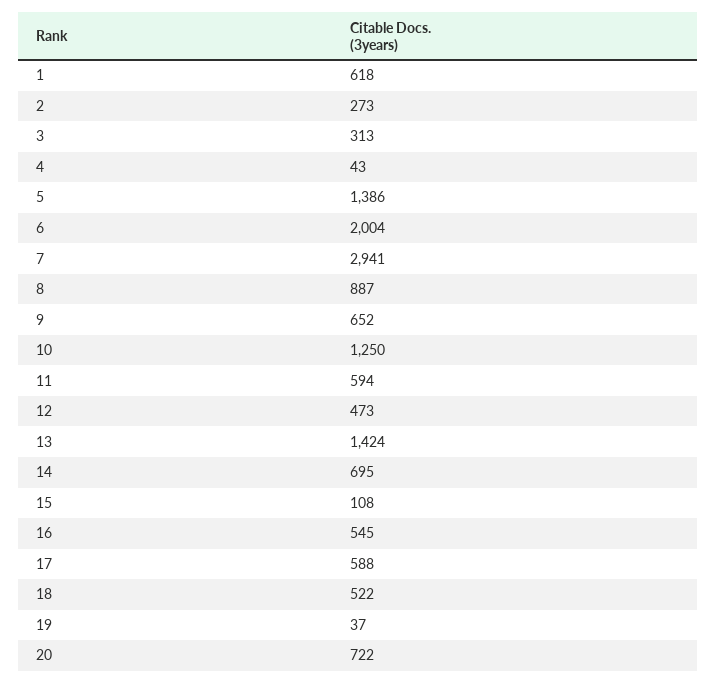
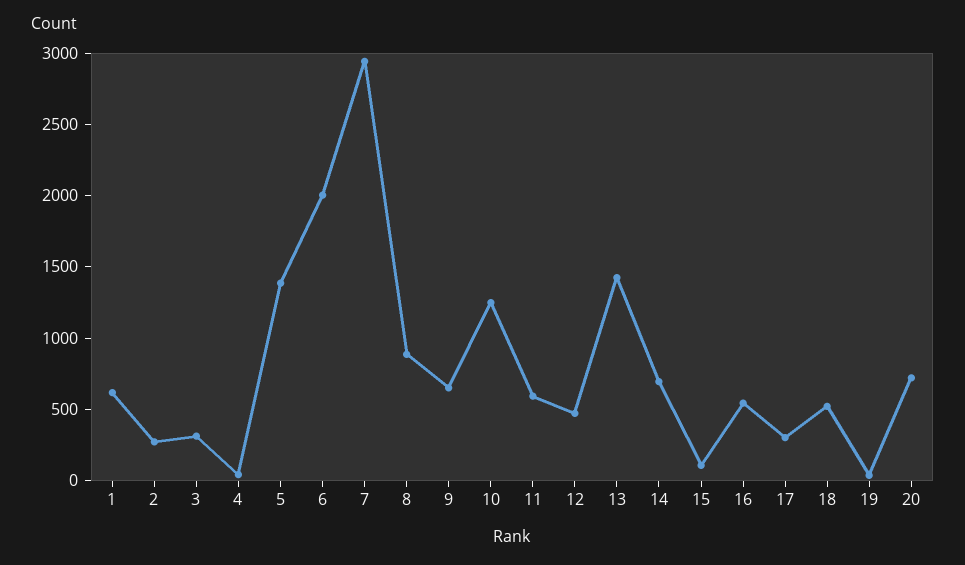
17: 588 -> 300

